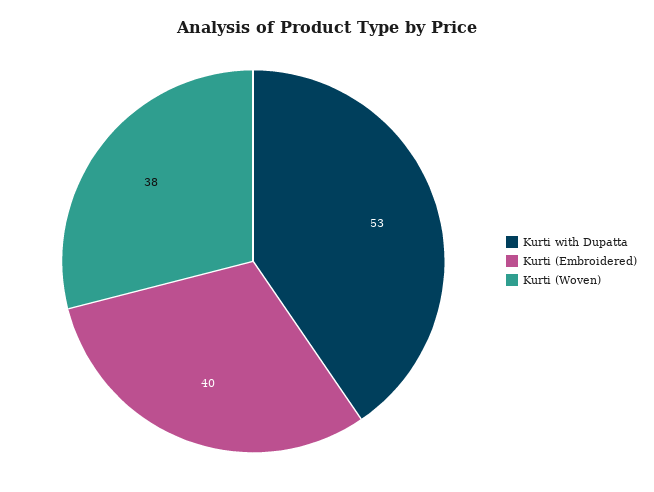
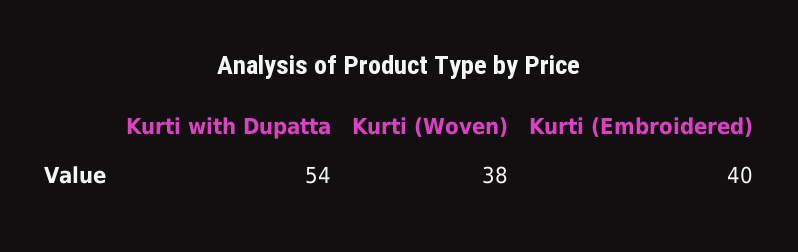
Kurti with Dupatta: 53 -> 54

